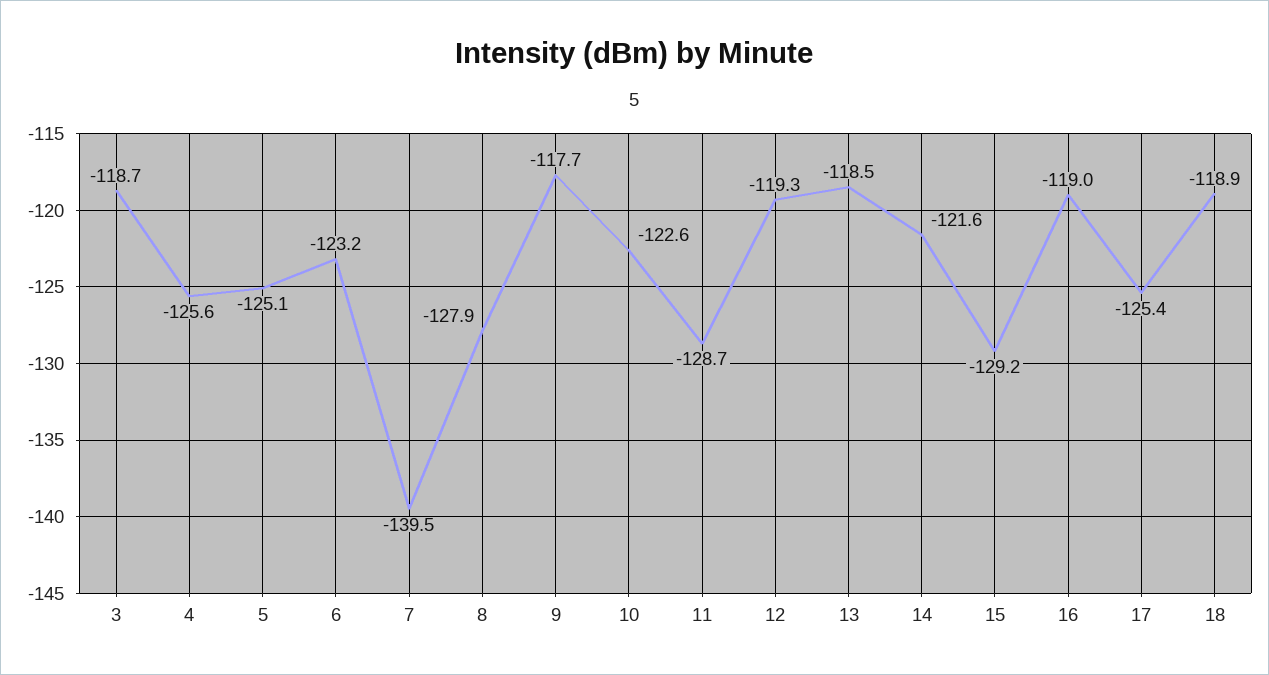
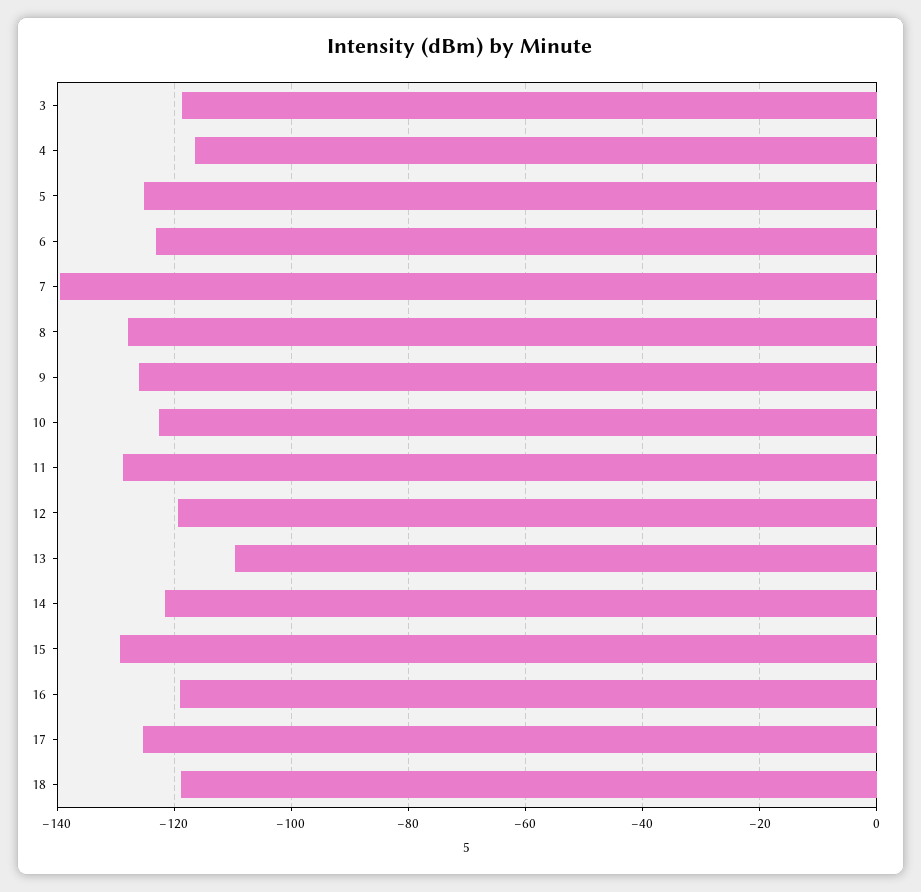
4: -125.6 -> -116
9: -117.7 -> -126
13: -118.5 -> -110

